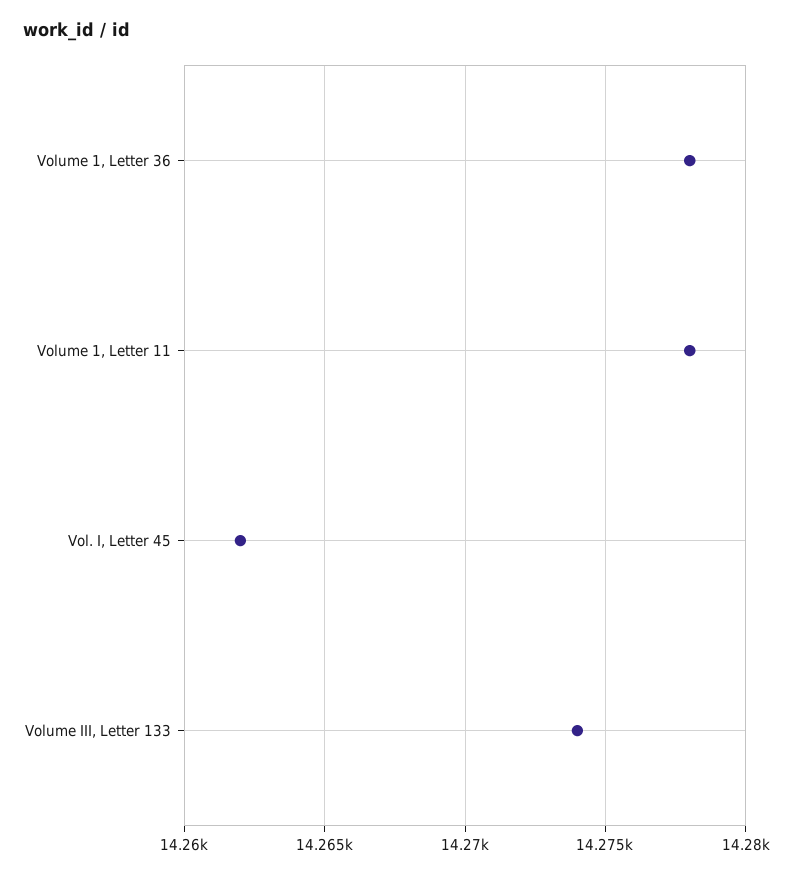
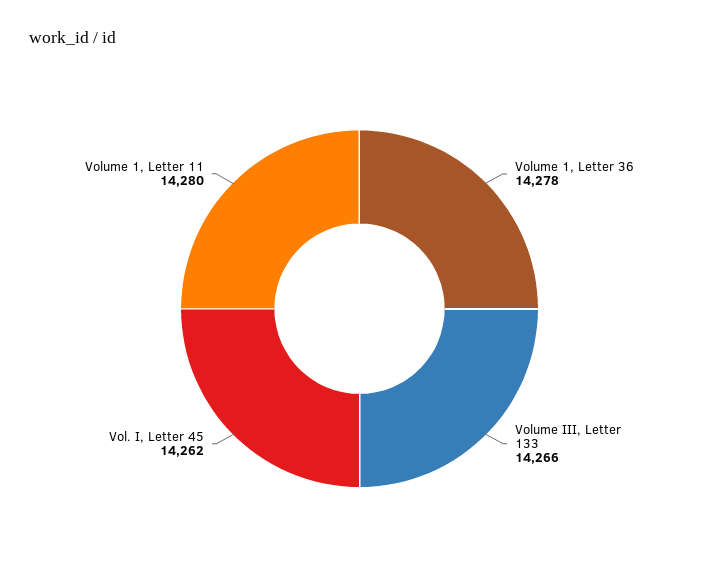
Volume 1, Letter 11: 14278 -> 14280
Volume III, Letter 133: 14274 -> 14266

